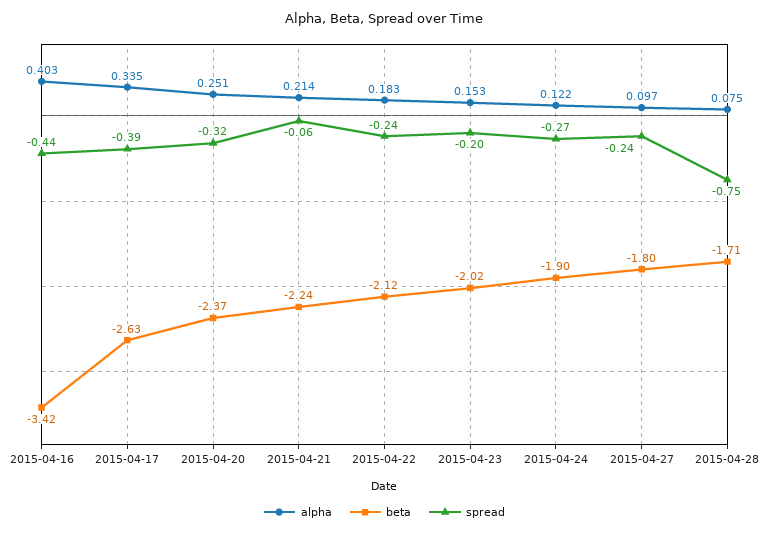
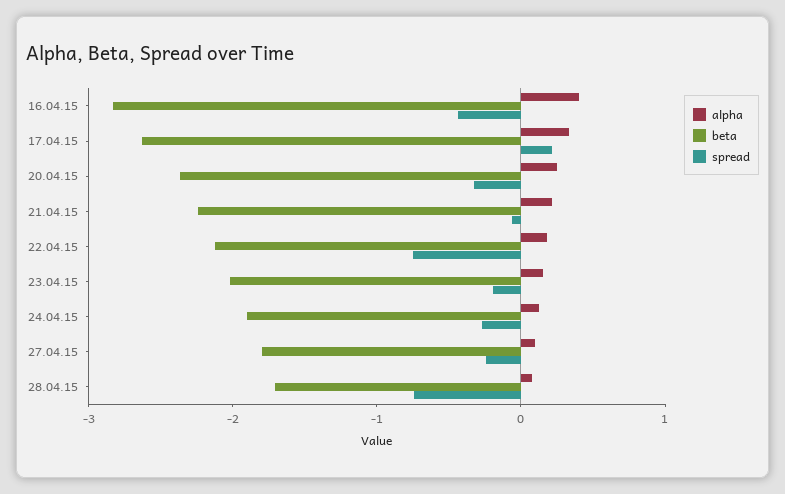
beta, 2015-04-16: -3.42 -> -2.8
spread, 2015-04-17: -0.39 -> 0.2
spread, 2015-04-22: -0.24 -> -0.8

